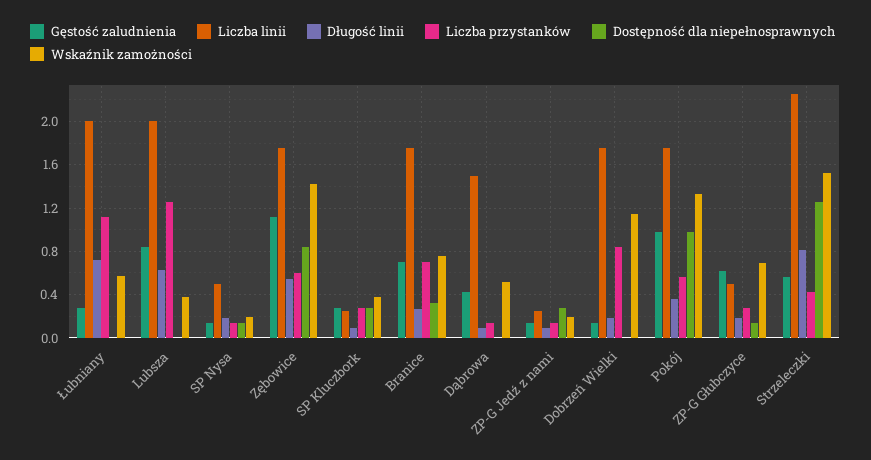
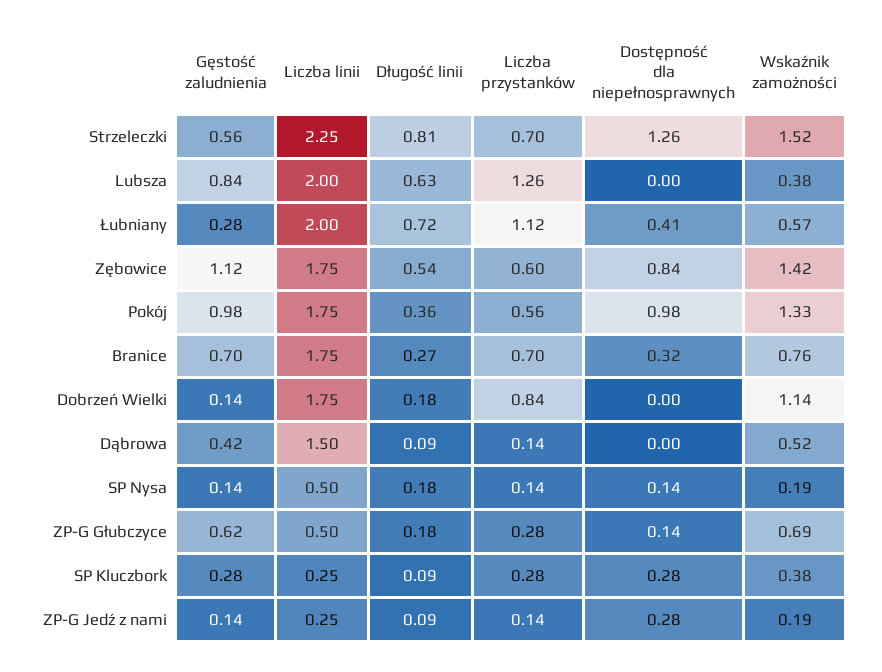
Dostępność dla niepełnosprawnych, Łubniany: 0 -> 0.41
Liczba przystanków, Strzeleczki: 0.4 -> 0.7

